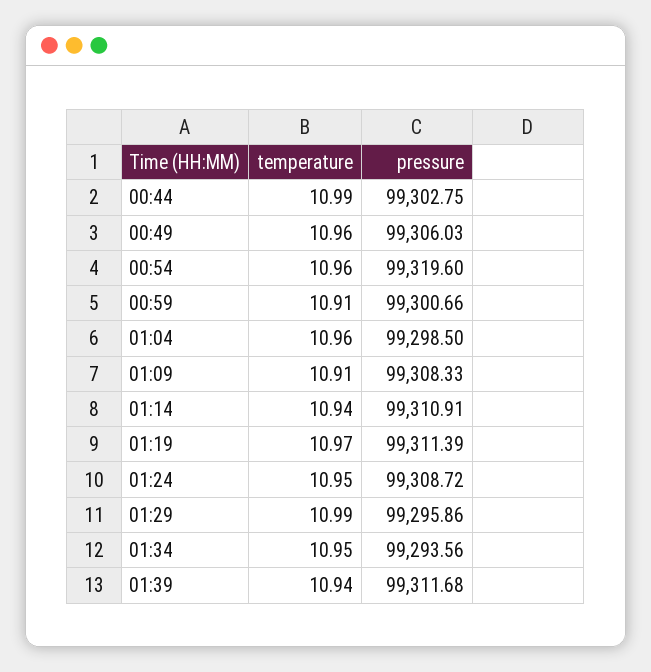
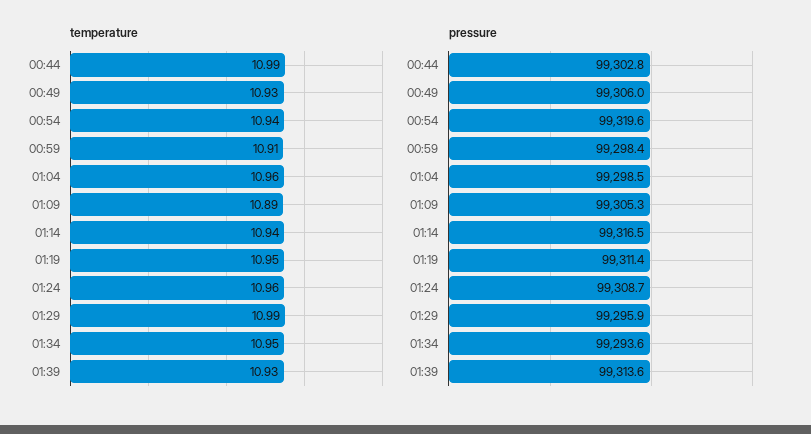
temperature, 00:49: 10.96 -> 10.93
temperature, 00:54: 10.96 -> 10.94
pressure, 00:59: 99300.66 -> 99298.4
temperature, 01:09: 10.91 -> 10.89
pressure, 01:09: 99308.33 -> 99305.3
pressure, 01:14: 99310.91 -> 99316.5
temperature, 01:19: 10.97 -> 10.95
temperature, 01:24: 10.95 -> 10.96
temperature, 01:39: 10.94 -> 10.93
pressure, 01:39: 99311.68 -> 99313.6

